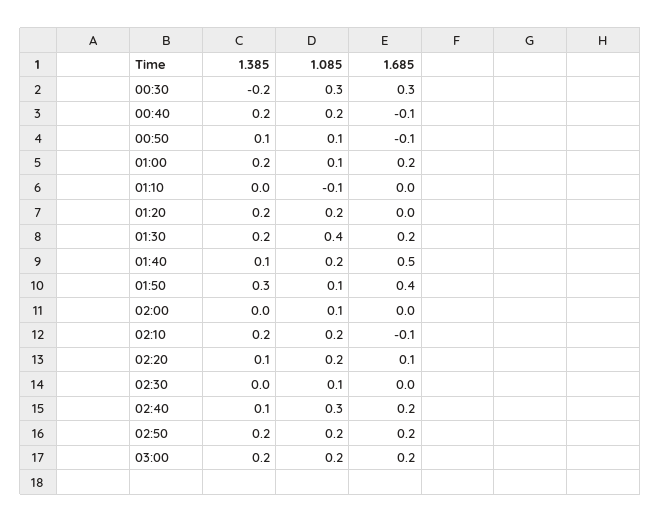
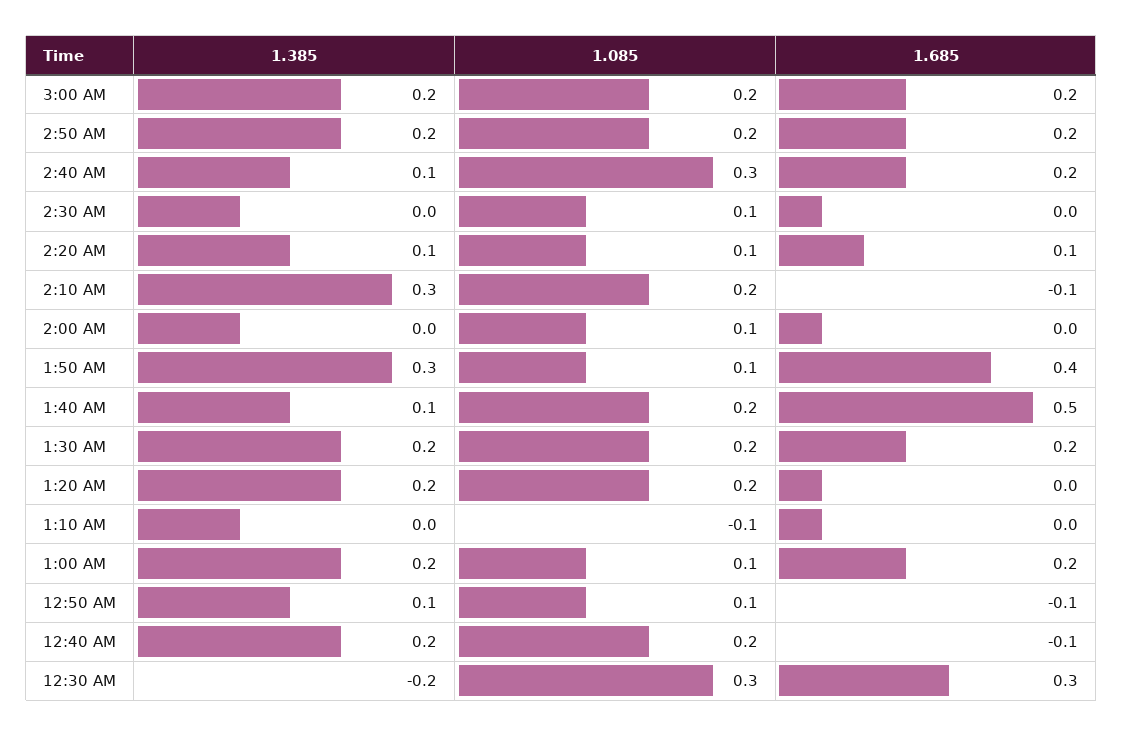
1.085, 01:30: 0.4 -> 0.2
1.385, 02:10: 0.2 -> 0.3
1.085, 02:20: 0.2 -> 0.1

